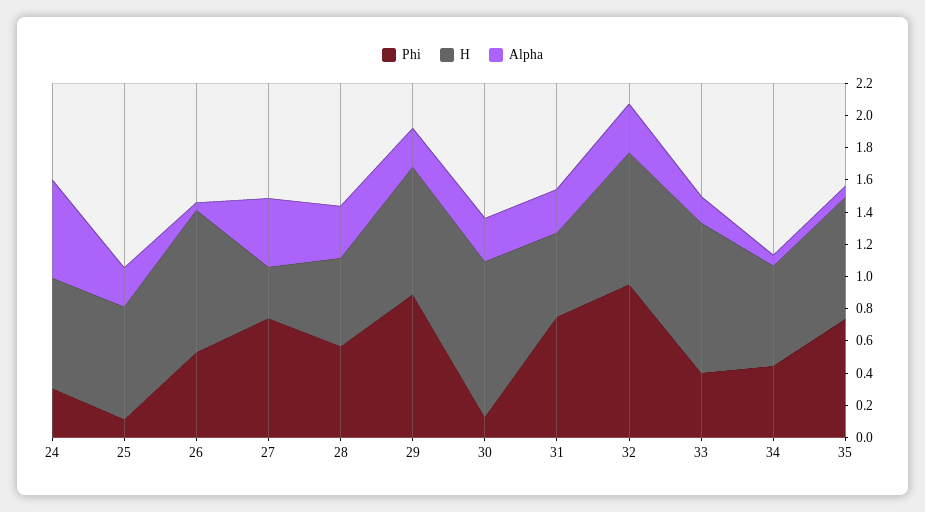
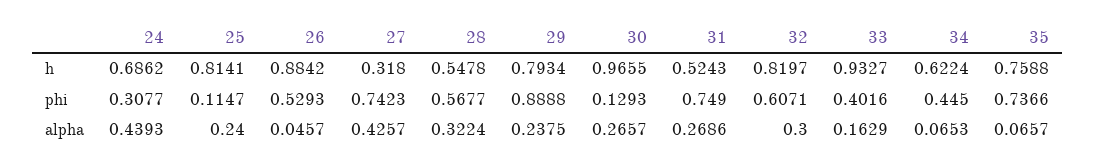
Alpha, 24: 0.6 -> 0.4393
H, 25: 0.7 -> 0.8141
Phi, 32: 0.95 -> 0.6071

